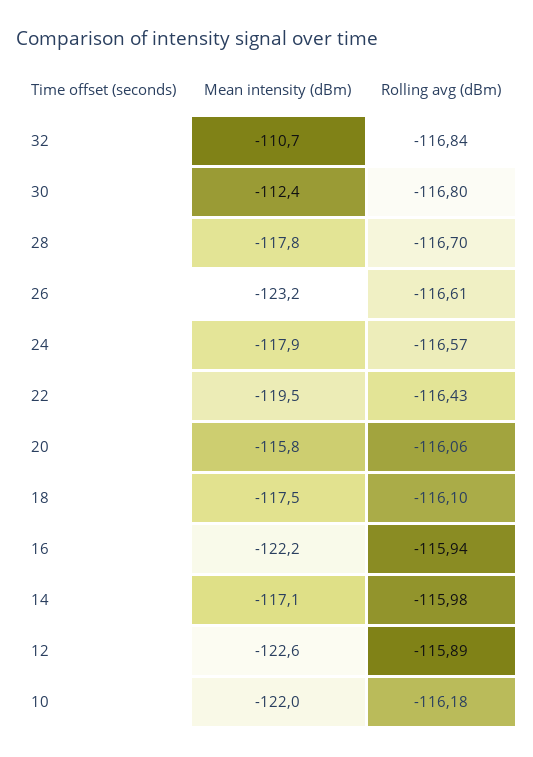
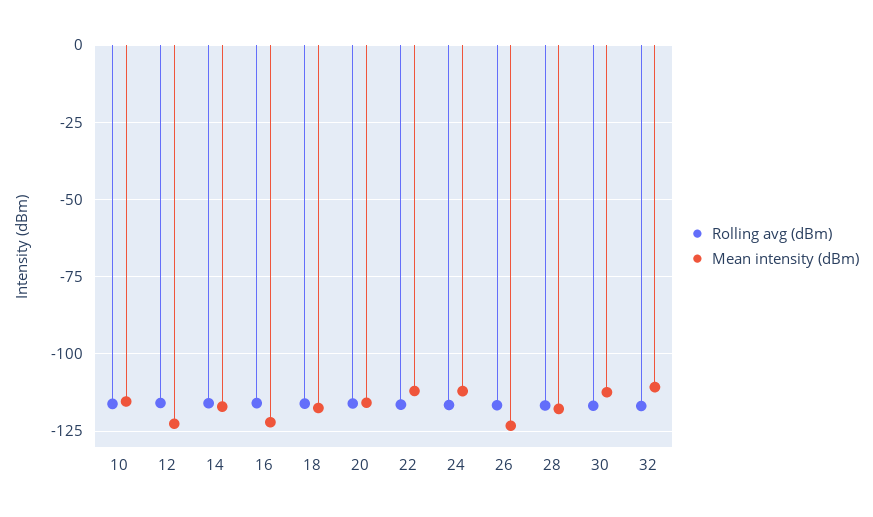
Mean intensity (dBm), 24: -117.9 -> -112.5
Mean intensity (dBm), 22: -119.5 -> -112.5
Mean intensity (dBm), 10: -122 -> -115

